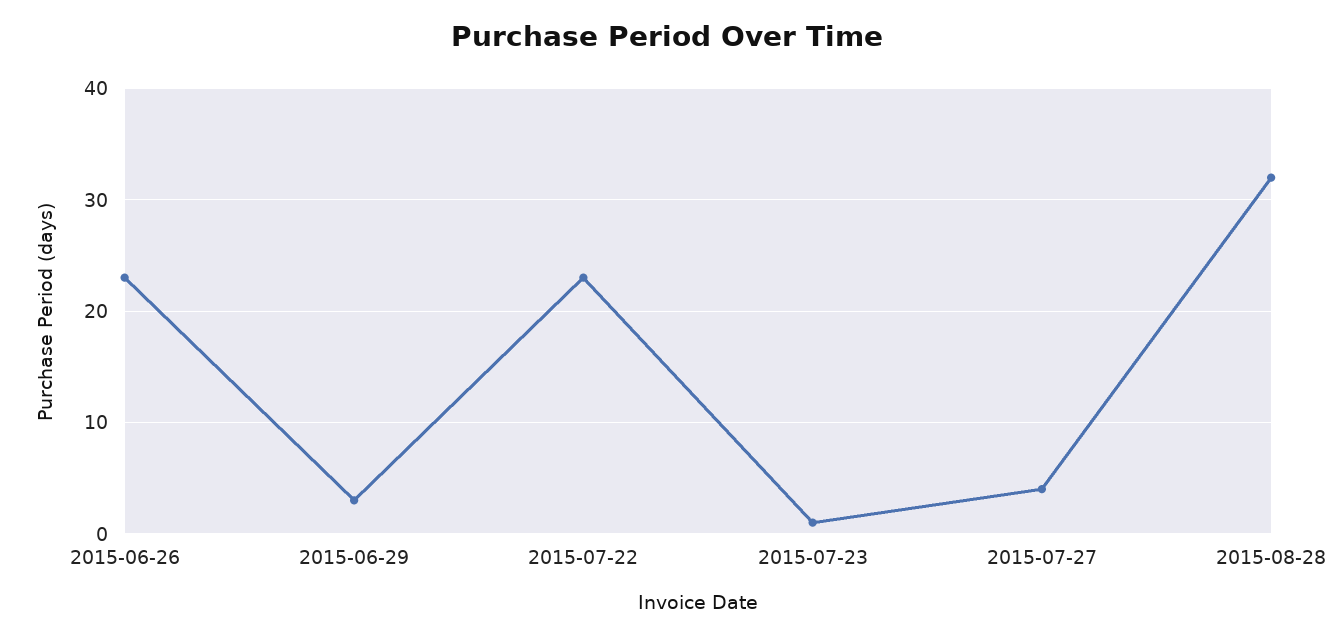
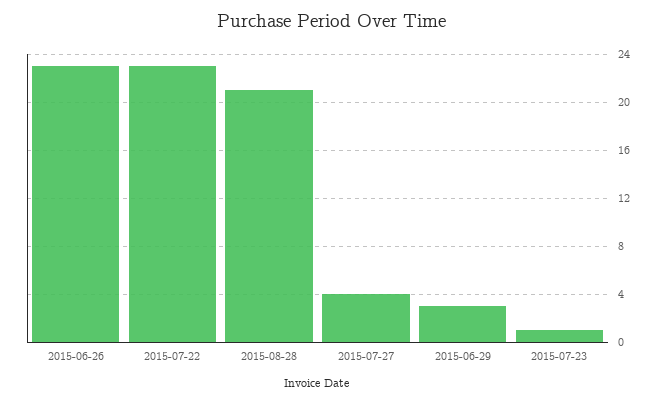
2015-08-28: 32 -> 21

